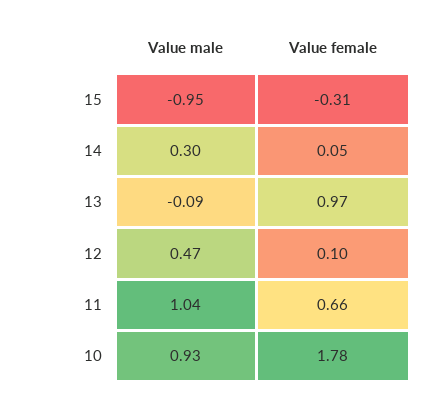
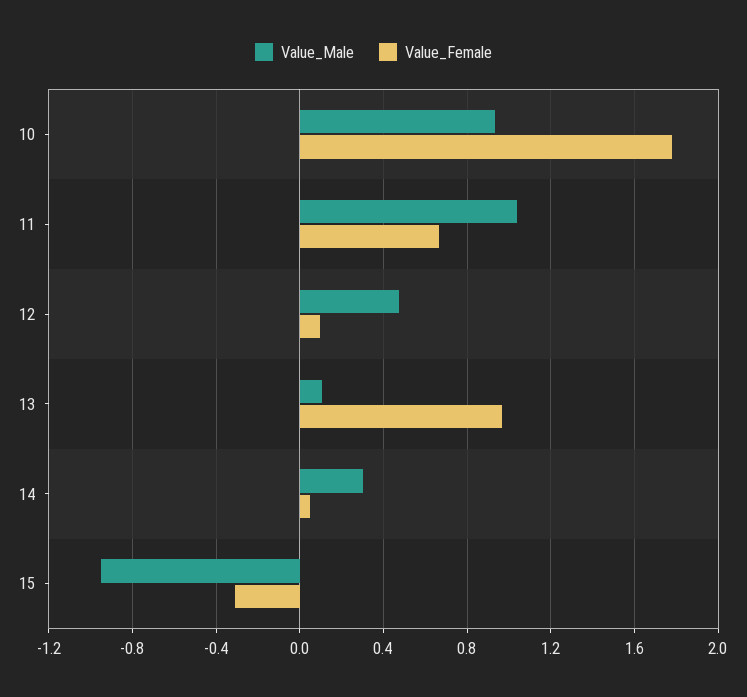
Value male, 13: -0.09 -> 0.1

